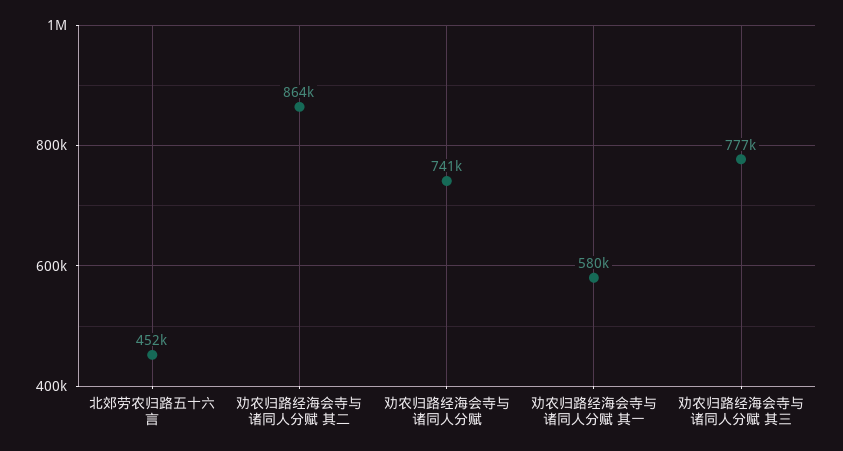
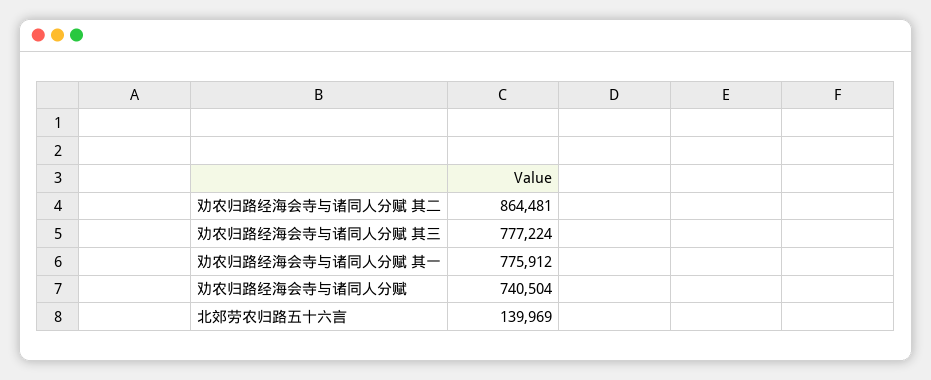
北郊劳农归路五十六言: 452000 -> 139969
劝农归路经海会寺与诸同人分赋 其一: 580000 -> 775912

